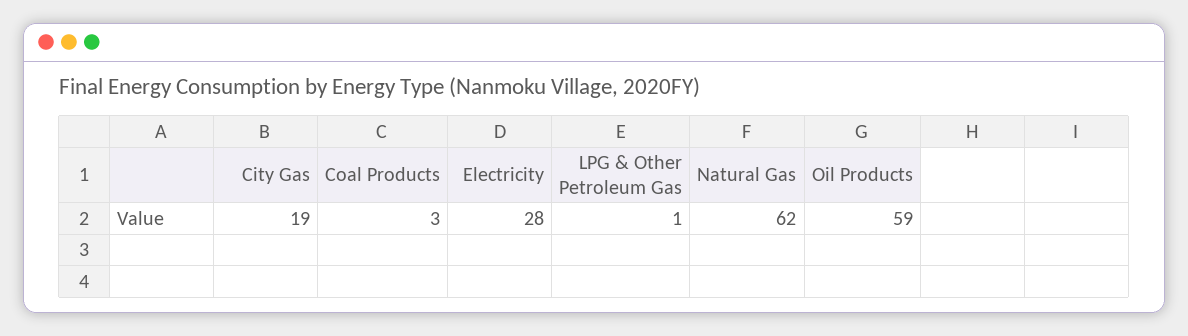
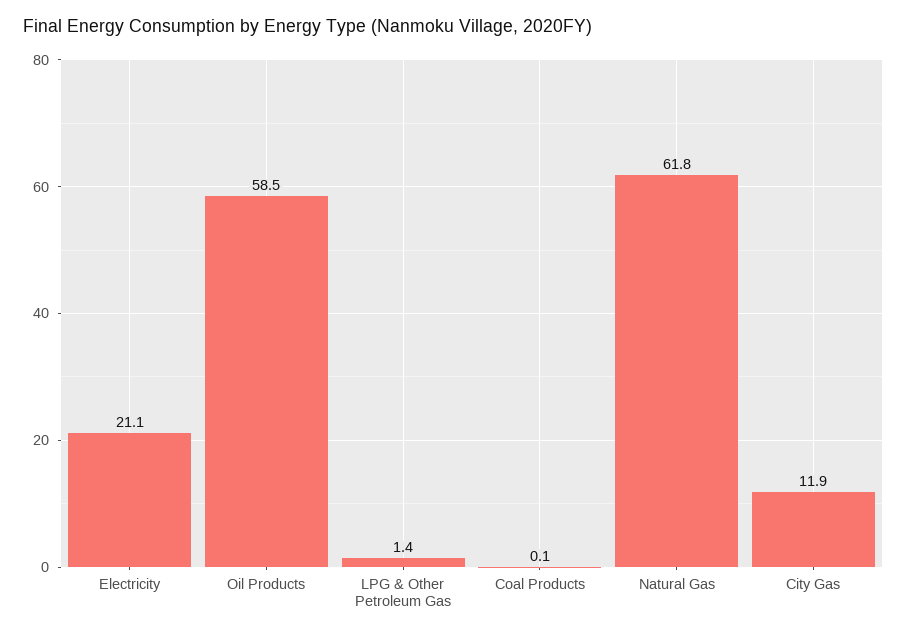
City Gas: 19 -> 11.9
Coal Products: 3 -> 0.1
Electricity: 28 -> 21.1

